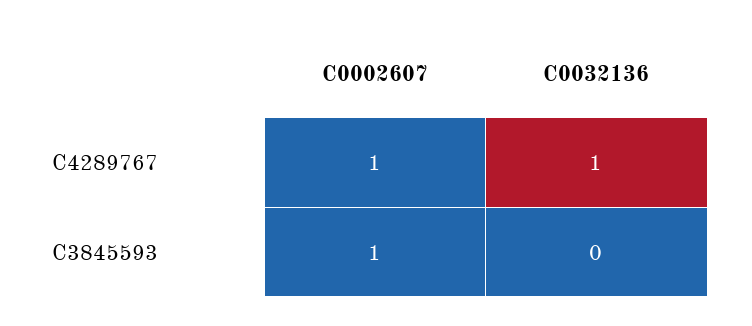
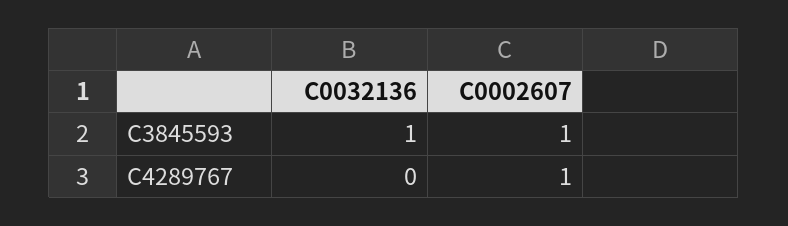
C0032136, C4289767: 1 -> 0
C0032136, C3845593: 0 -> 1

